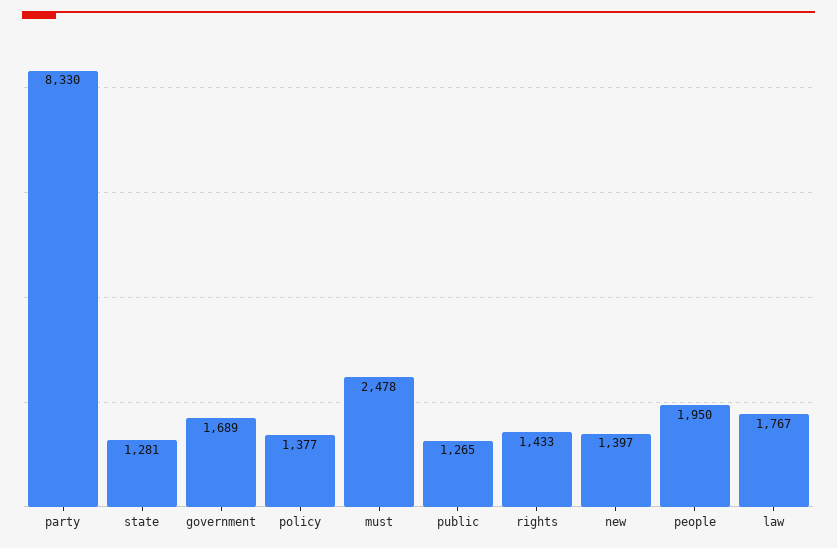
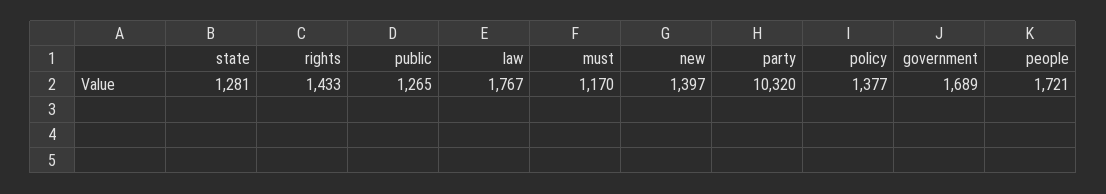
party: 8330 -> 10320
must: 2478 -> 1170
people: 1950 -> 1721

